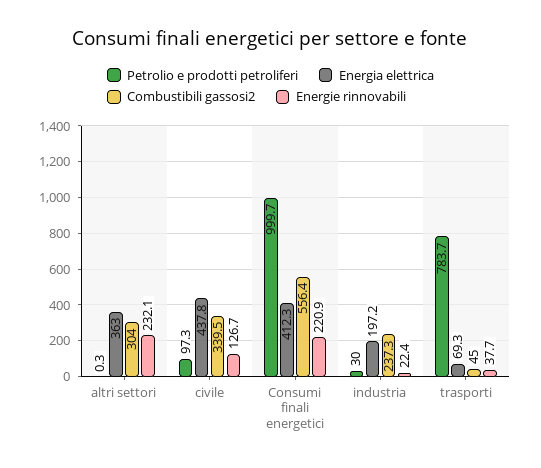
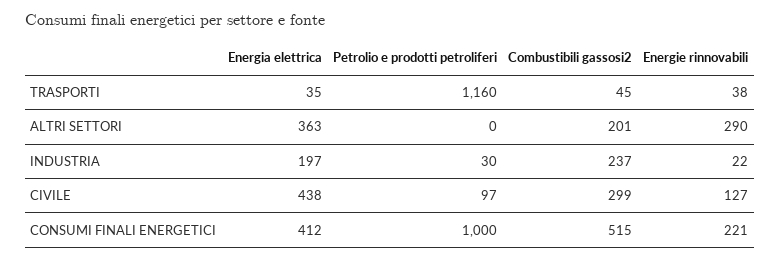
Combustibili gassosi2, altri settori: 304 -> 201
Energie rinnovabili, altri settori: 232.1 -> 290
Combustibili gassosi2, civile: 339.5 -> 299
Combustibili gassosi2, Consumi finali energetici: 556.4 -> 515
Petrolio e prodotti petroliferi, trasporti: 783.7 -> 1160
Energia elettrica, trasporti: 69.3 -> 35

